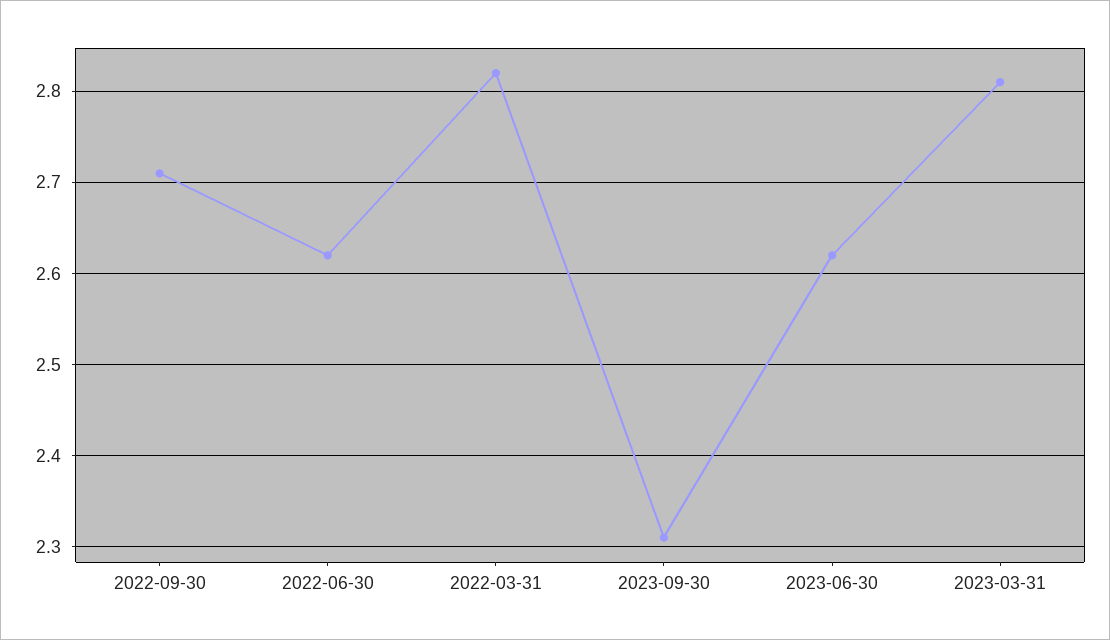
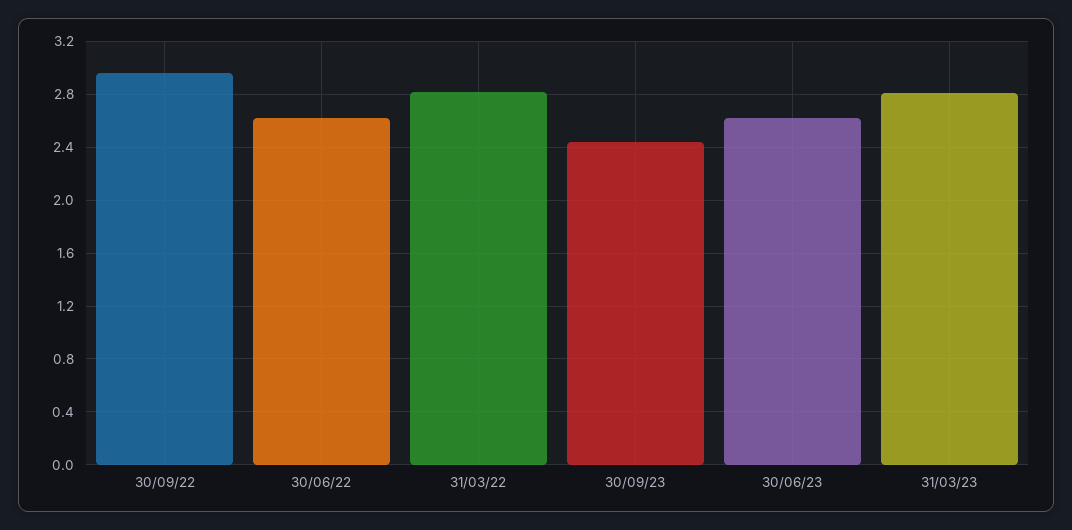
2022-09-30: 2.71 -> 2.95
2023-09-30: 2.31 -> 2.45

